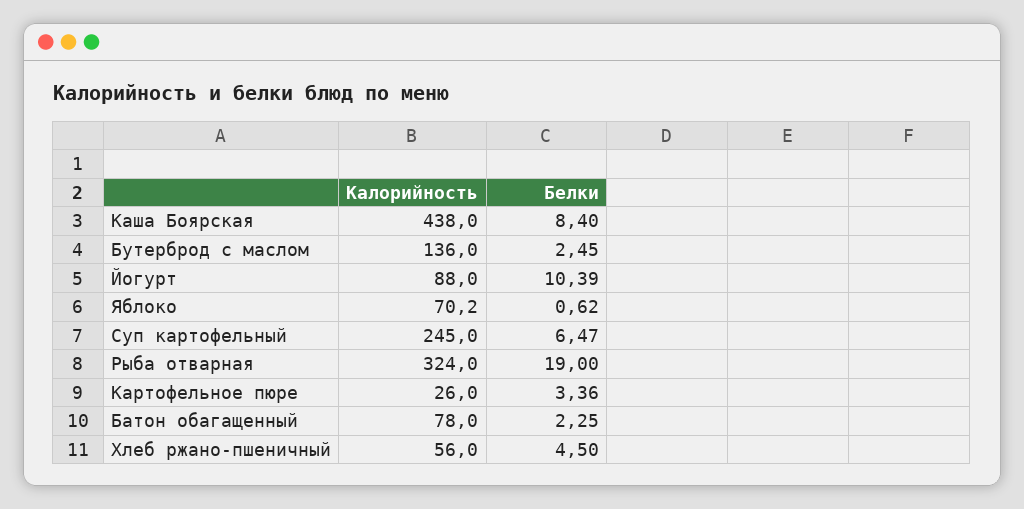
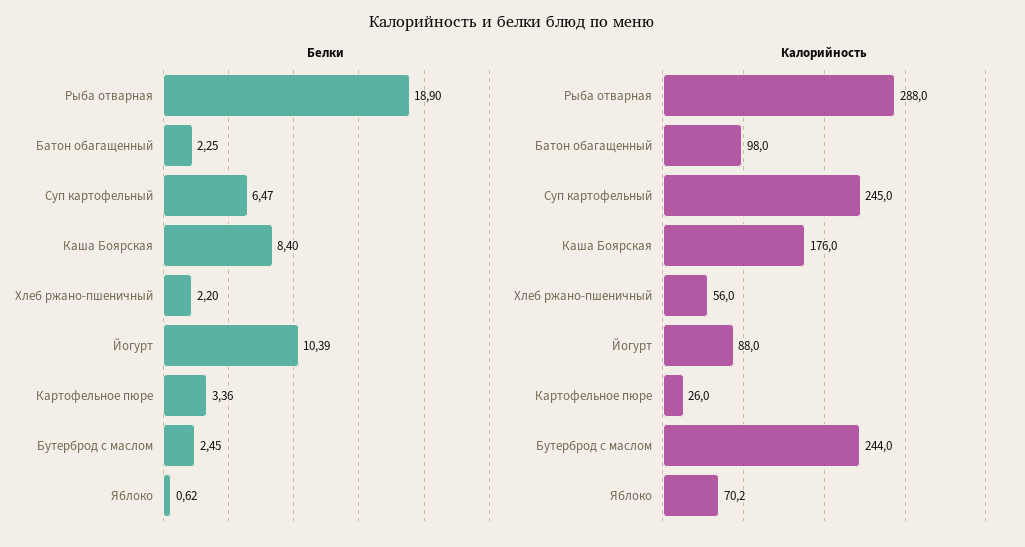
Калорийность, Каша Боярская: 438 -> 176
Калорийность, Бутерброд с маслом: 136 -> 244
Калорийность, Рыба отварная: 324 -> 288
Белки, Рыба отварная: 19 -> 18.9
Калорийность, Батон обагащенный: 78 -> 98
Белки, Хлеб ржано-пшеничный: 4.5 -> 2.2

